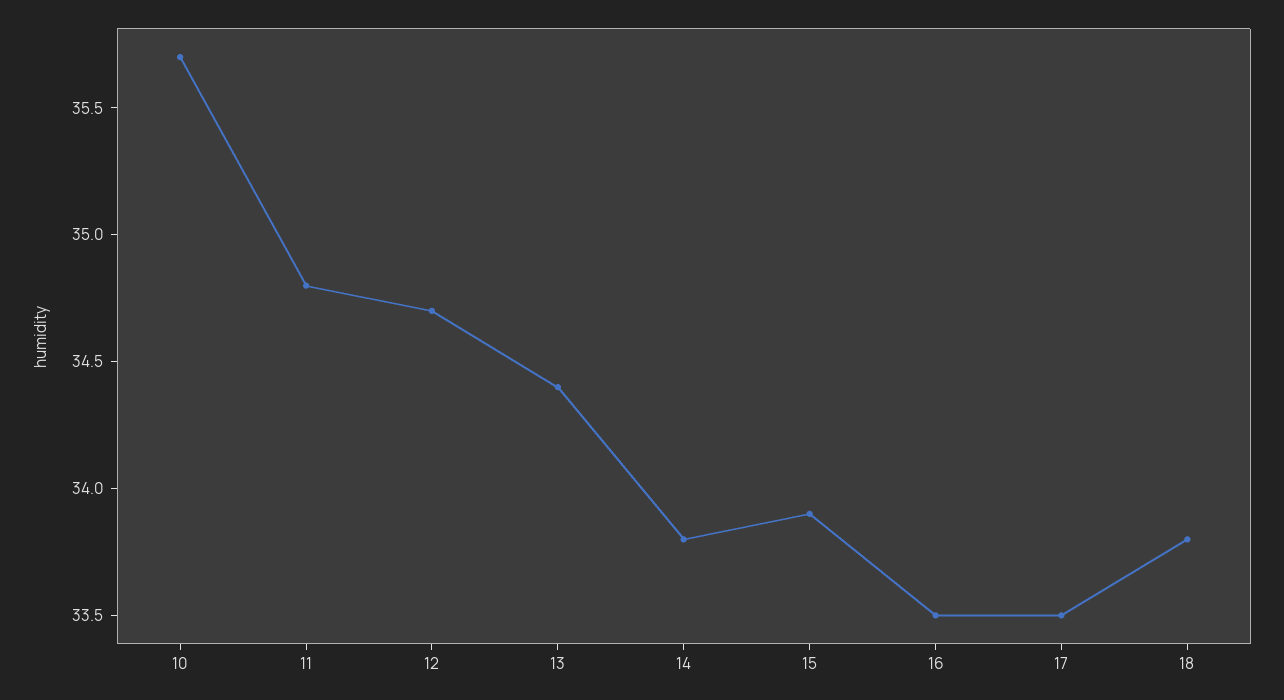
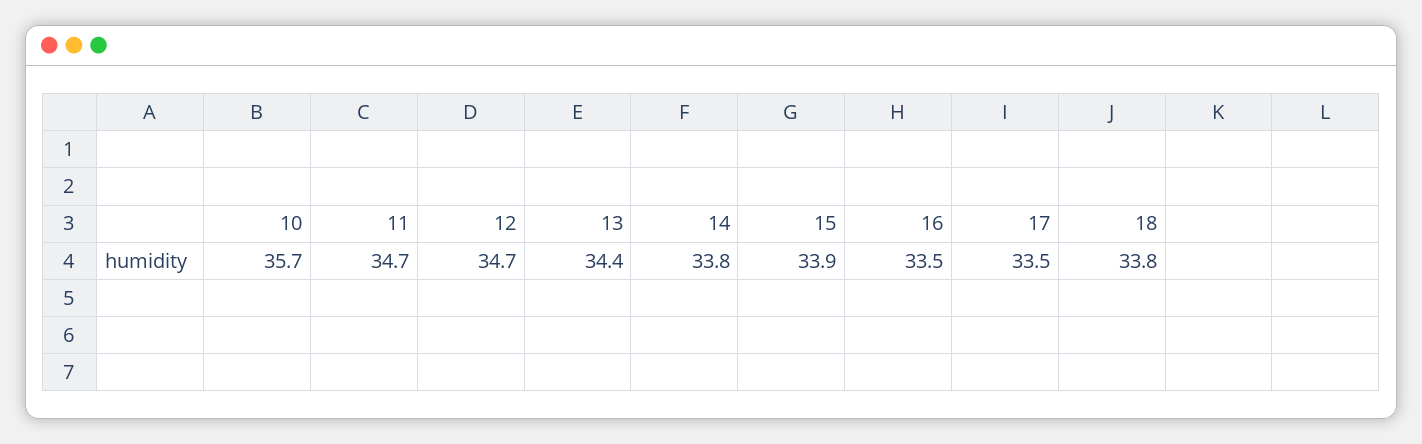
11: 34.8 -> 34.7

